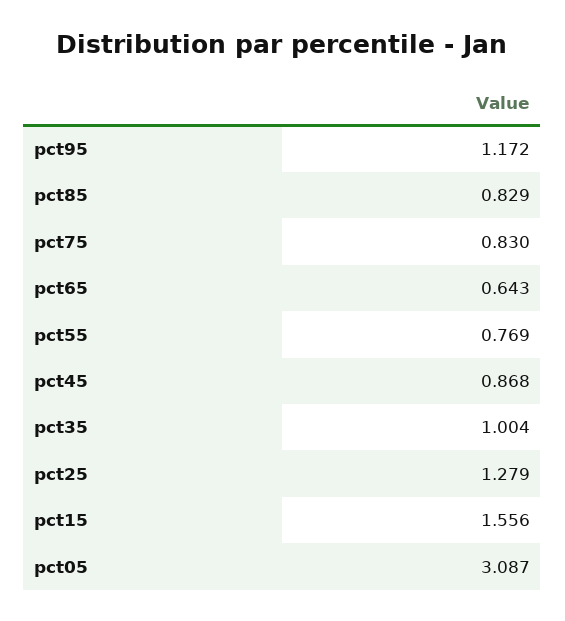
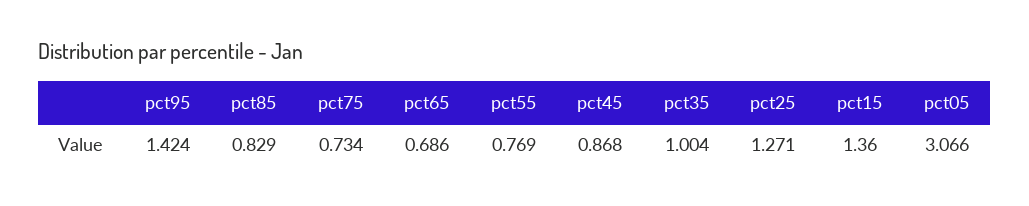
pct95: 1.172 -> 1.424
pct75: 0.83 -> 0.734
pct65: 0.643 -> 0.686
pct25: 1.279 -> 1.271
pct15: 1.556 -> 1.36
pct05: 3.087 -> 3.066

